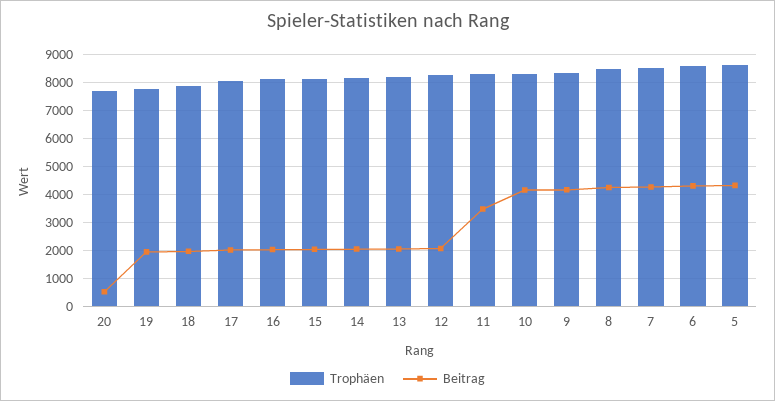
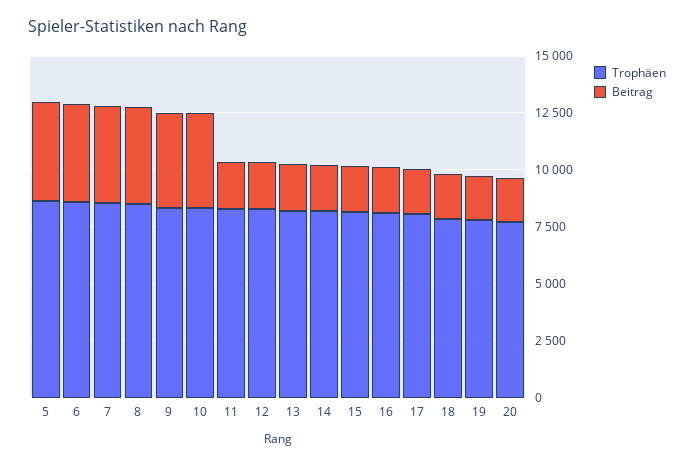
Beitrag, 20: 500 -> 2000
Beitrag, 11: 3500 -> 2000

